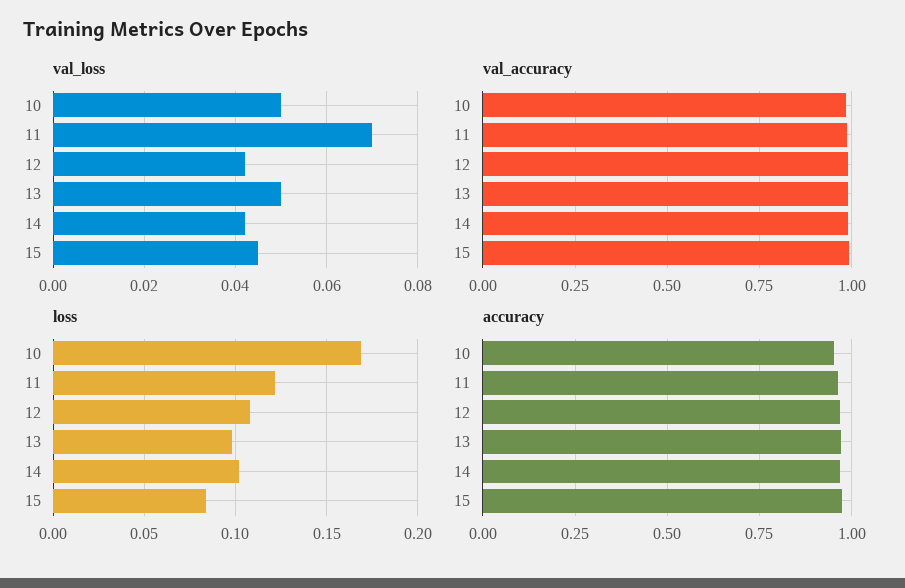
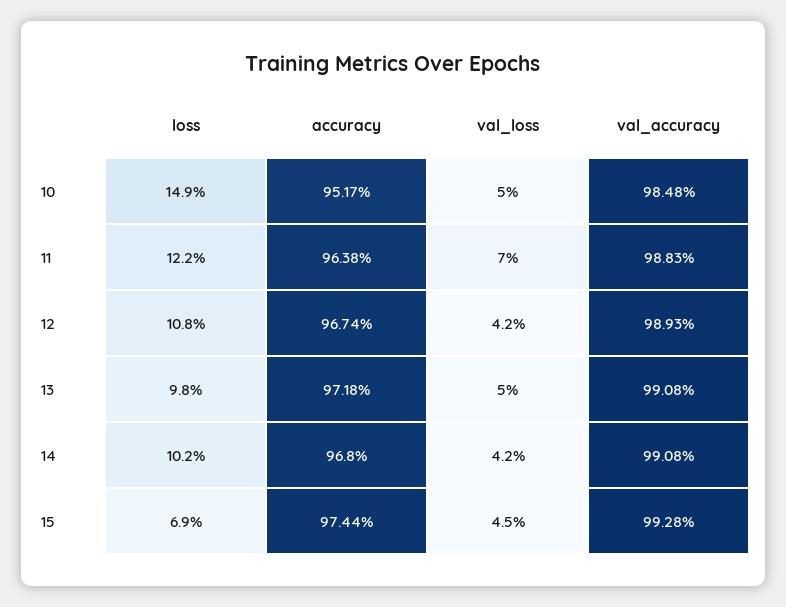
loss, 10: 0.17 -> 0.149
loss, 15: 0.085 -> 0.069

